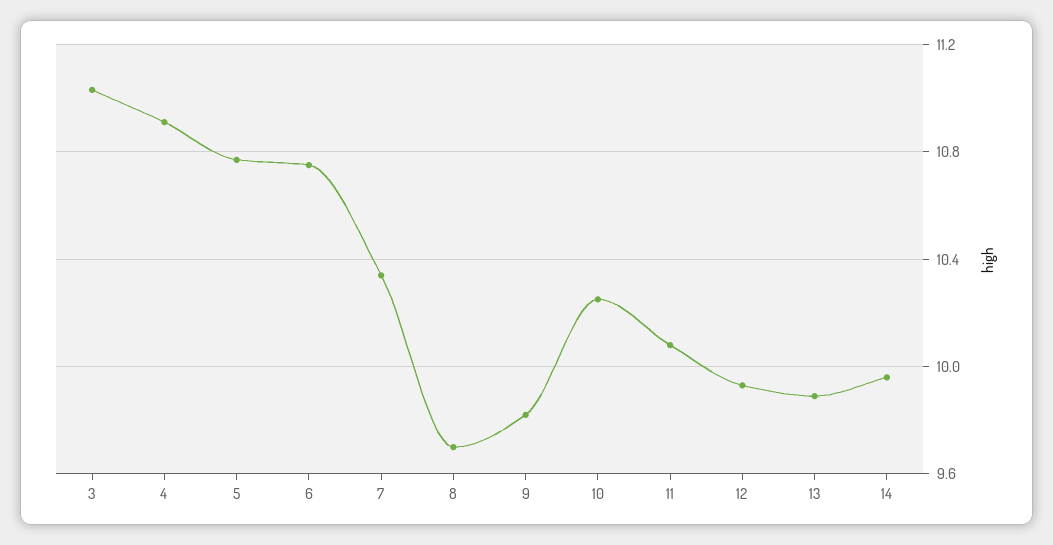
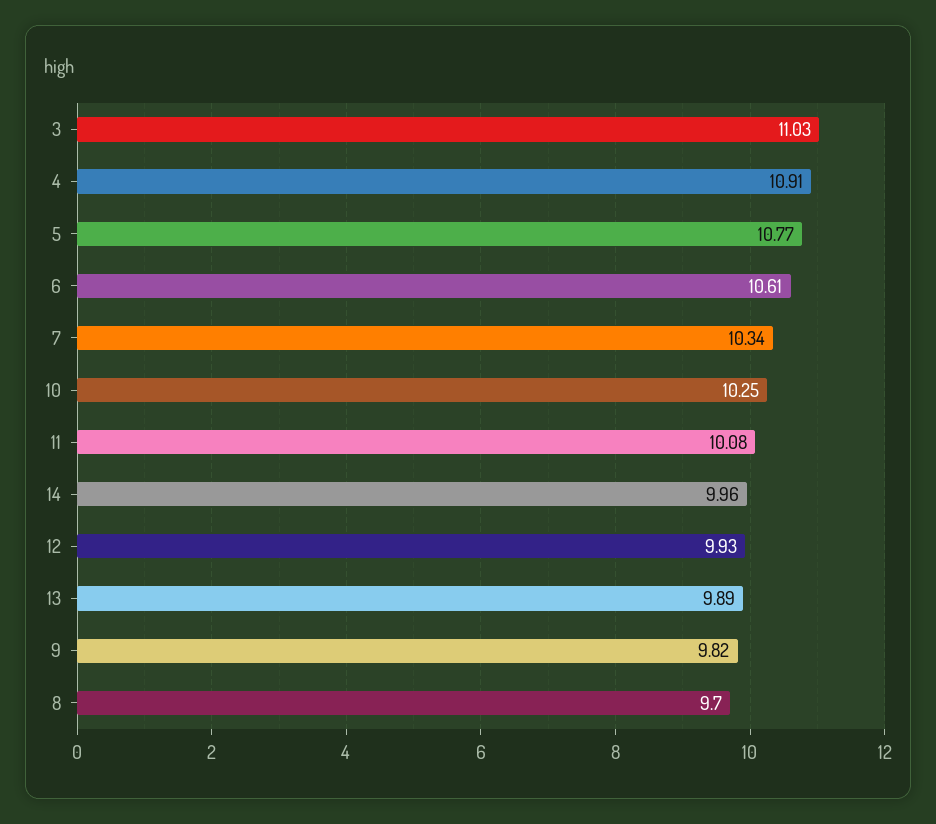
6: 10.75 -> 10.61

